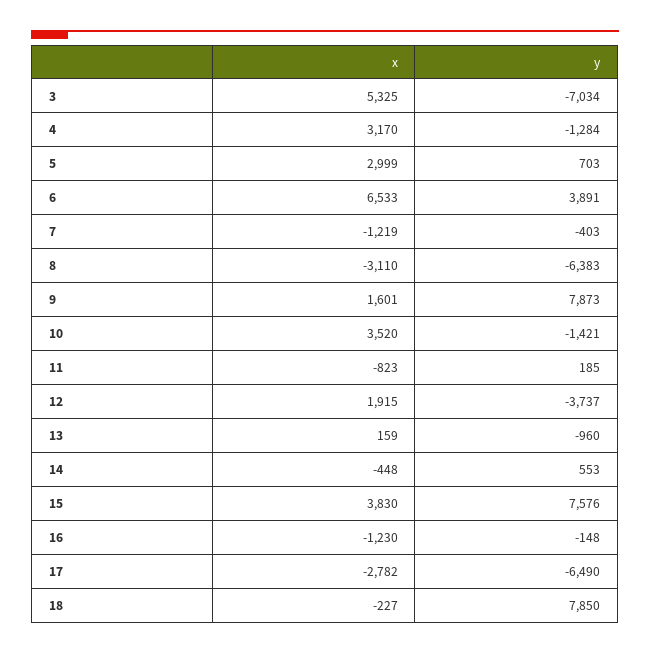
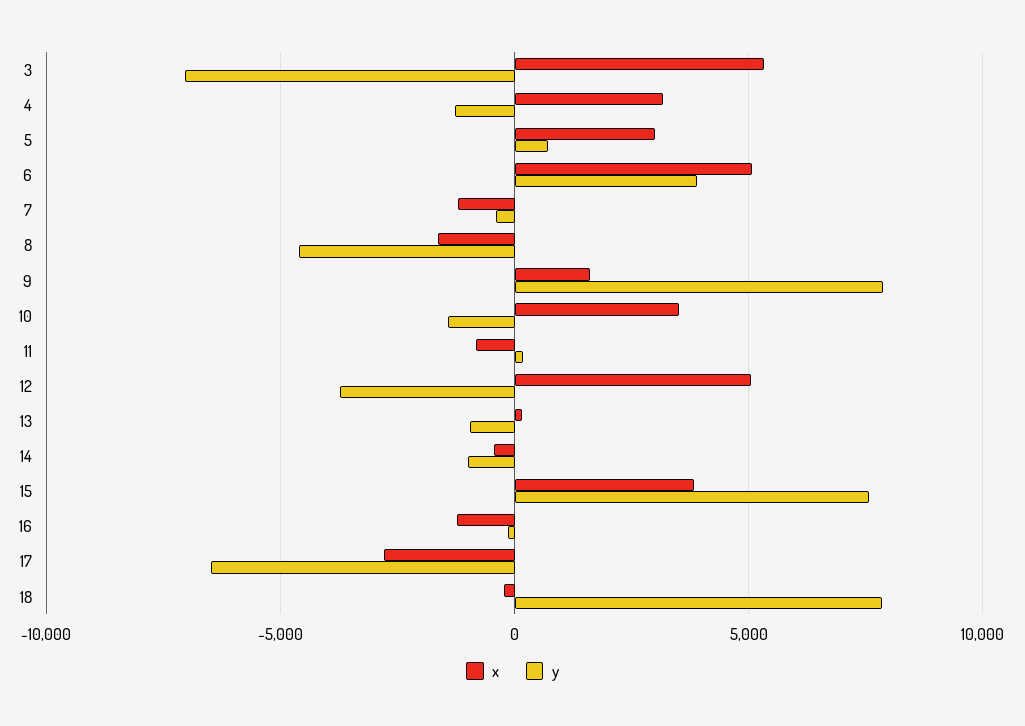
x, 6: 6533 -> 5000
x, 8: -3110 -> -1500
y, 8: -6383 -> -4500
x, 12: 1915 -> 5000
y, 14: 553 -> -1000

